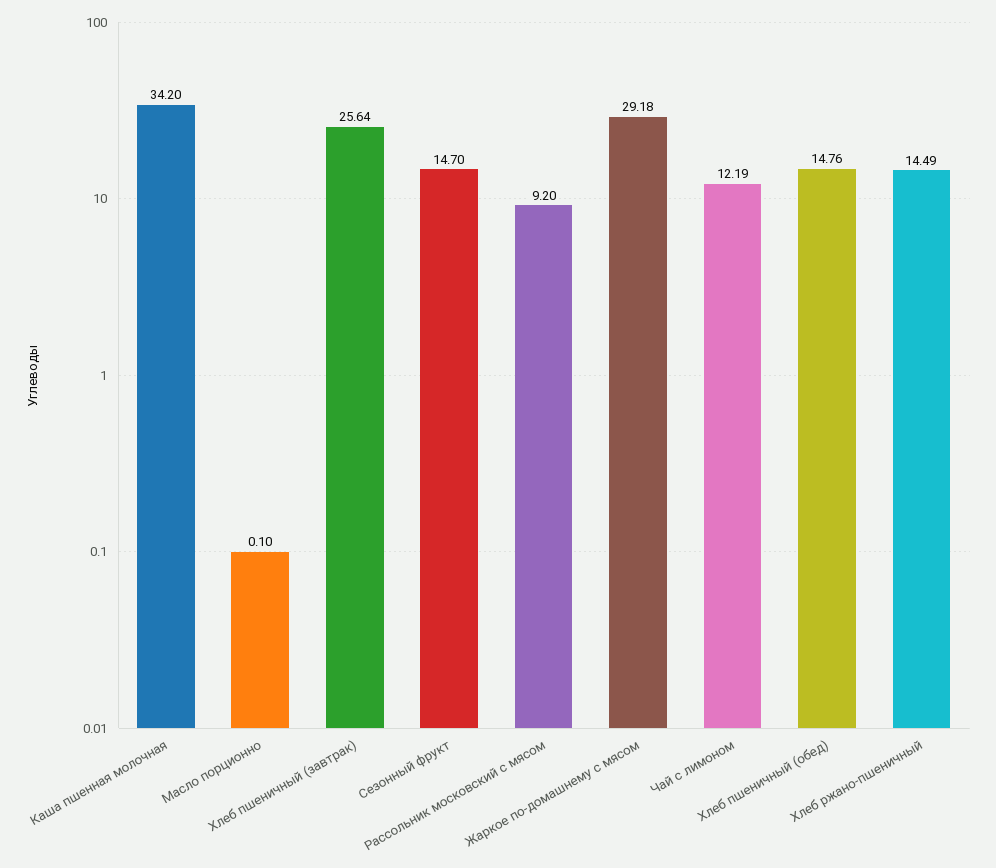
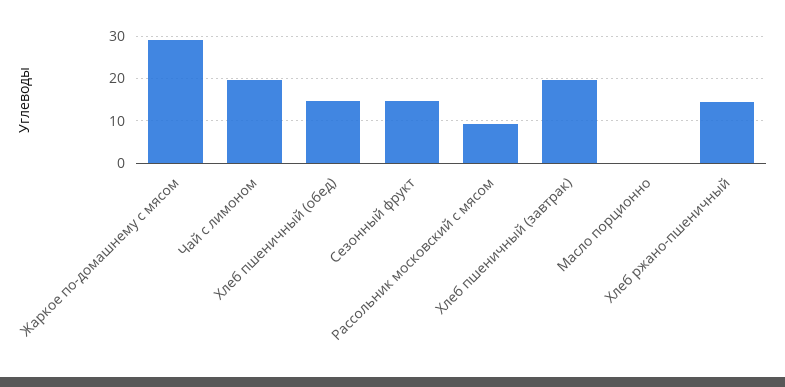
Каша пшенная молочная: 34.2 -> none
Хлеб пшеничный (завтрак): 25.64 -> 20
Чай с лимоном: 12.19 -> 20

